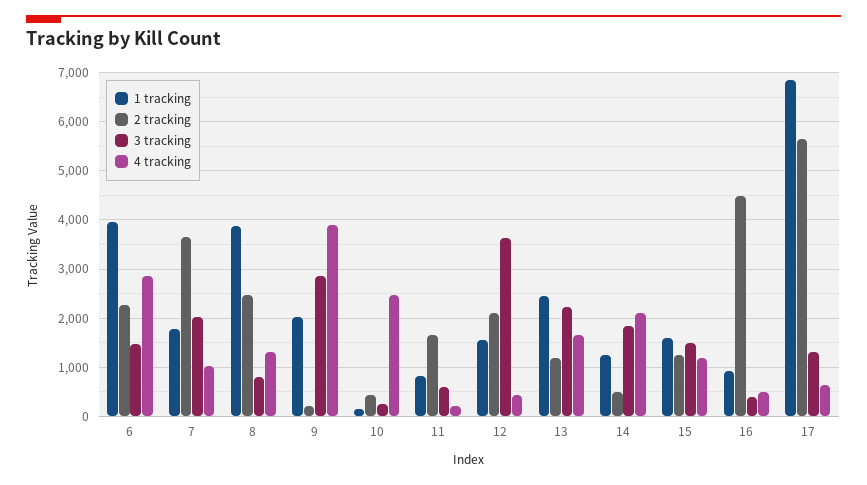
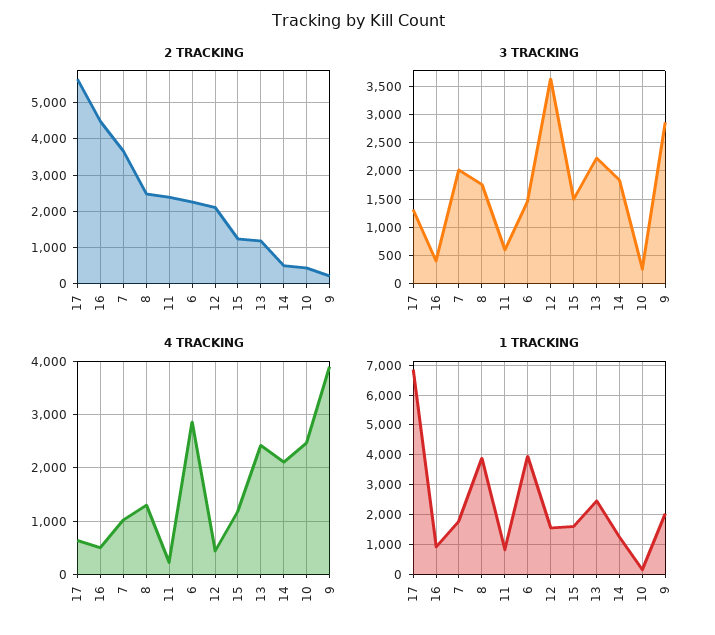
3 tracking, 8: 800 -> 1750
2 tracking, 11: 1600 -> 2400
4 tracking, 13: 1600 -> 2400

